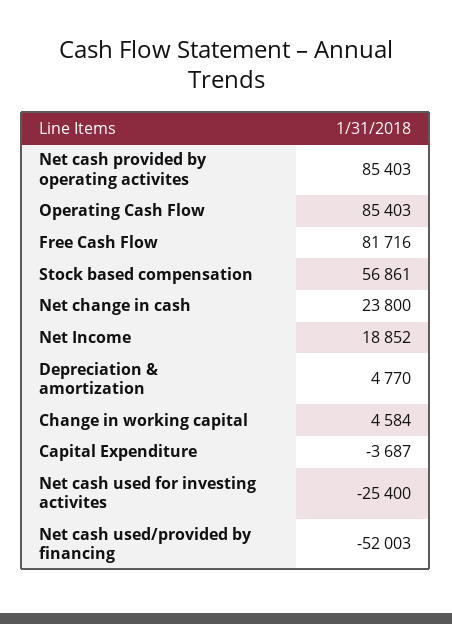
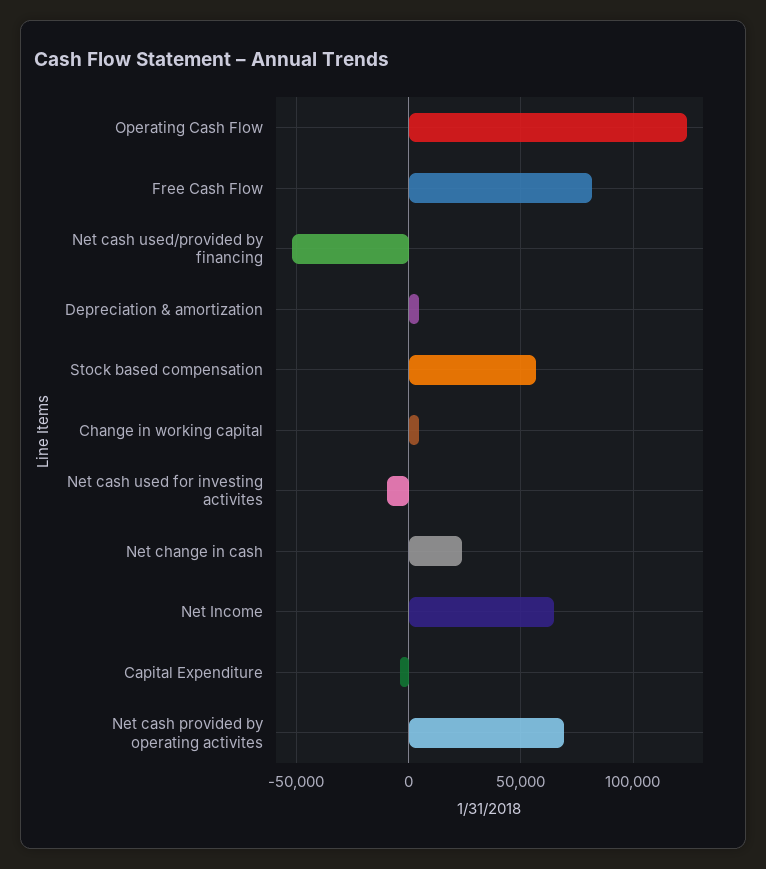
Net cash provided by operating activites: 85403 -> 70000
Operating Cash Flow: 85403 -> 125000
Net Income: 18852 -> 65000
Net cash used for investing activites: -25400 -> -10000

